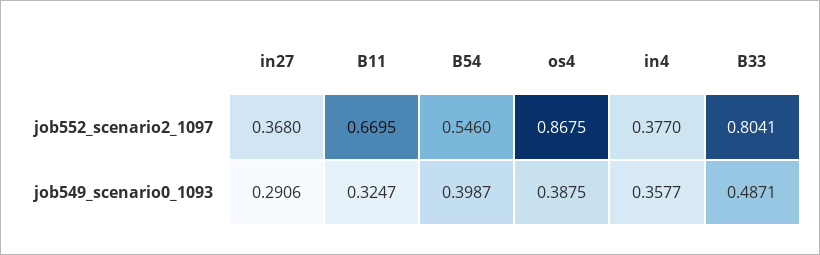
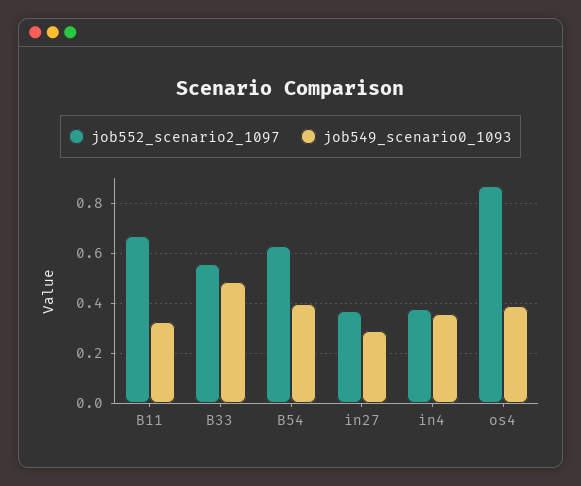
job552_scenario2_1097, B54: 0.546 -> 0.625
job552_scenario2_1097, B33: 0.8041 -> 0.55

